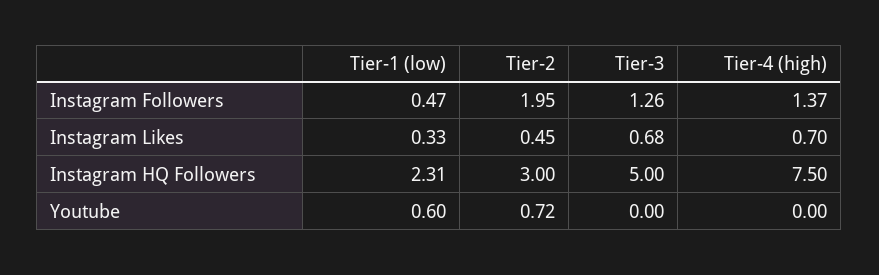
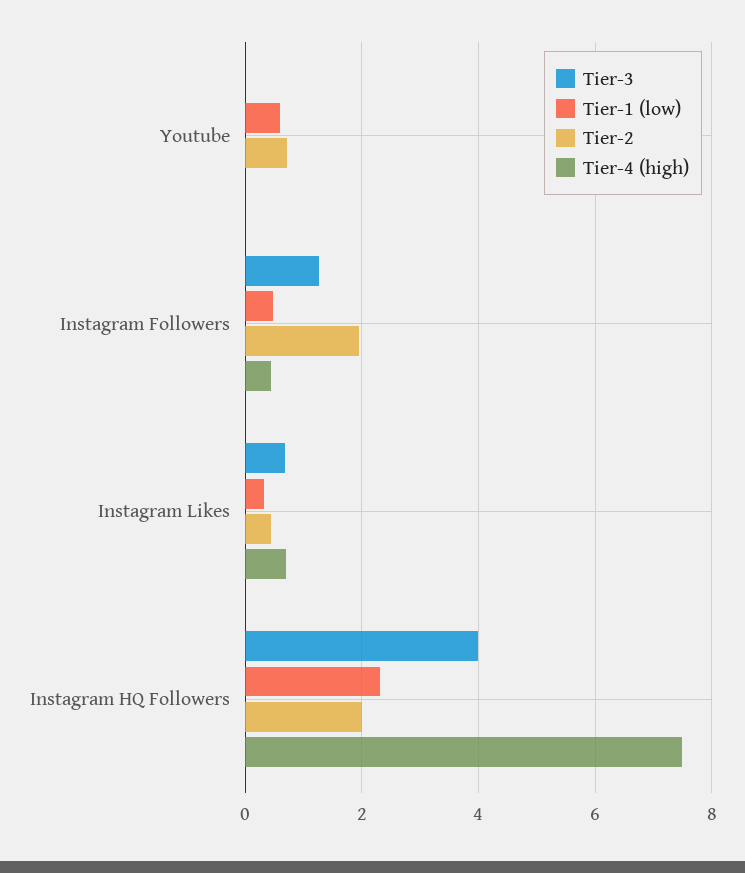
Tier-4 (high), Instagram Followers: 1.37 -> 0.4
Tier-2, Instagram HQ Followers: 3 -> 2
Tier-3, Instagram HQ Followers: 5 -> 4

